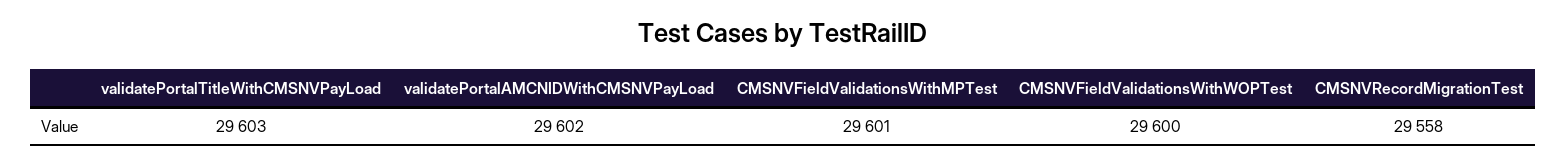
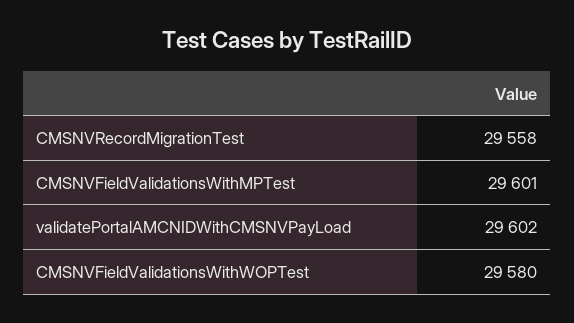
validatePortalTitleWithCMSNVPayLoad: 29603 -> none
CMSNVFieldValidationsWithWOPTest: 29600 -> 29580

